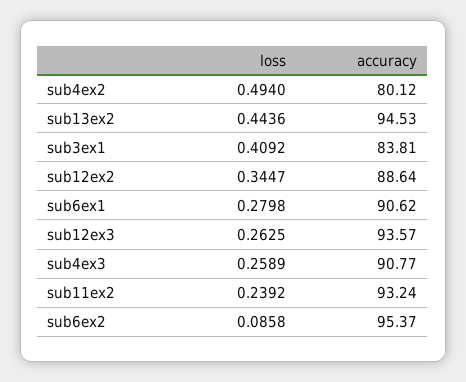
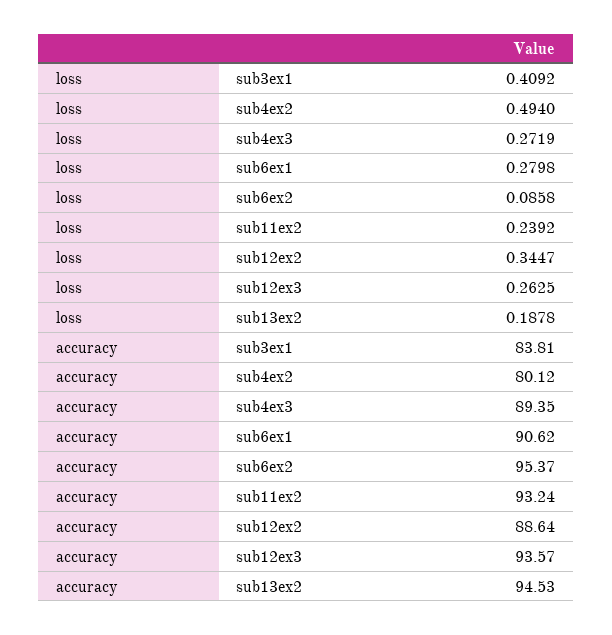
loss, sub13ex2: 0.4436 -> 0.1878
loss, sub4ex3: 0.2589 -> 0.2719
accuracy, sub4ex3: 90.77 -> 89.35

